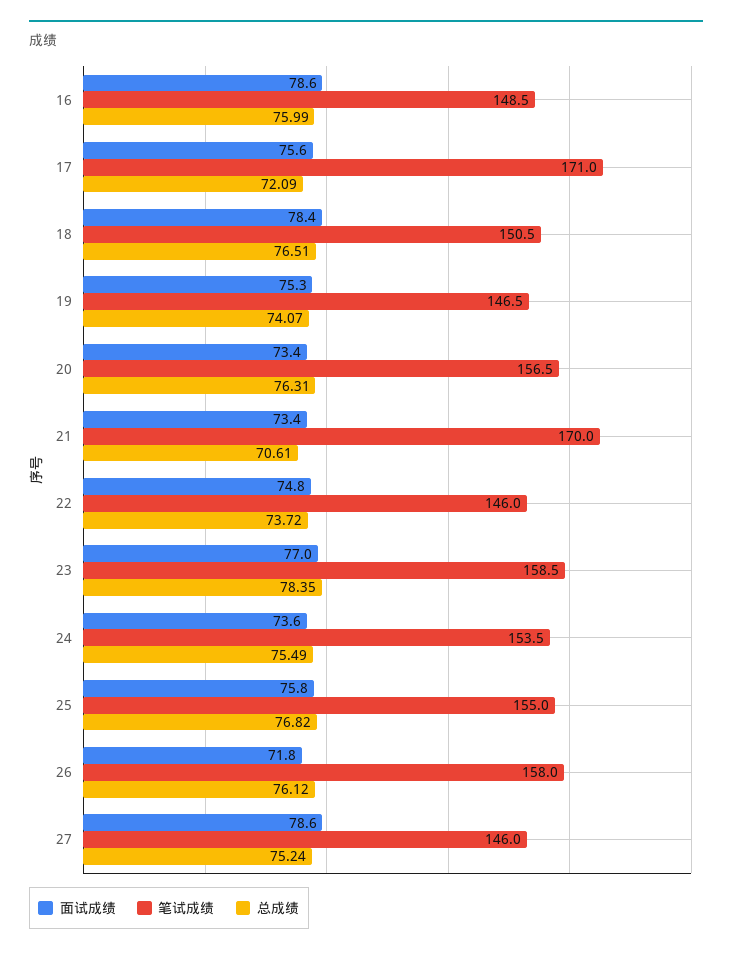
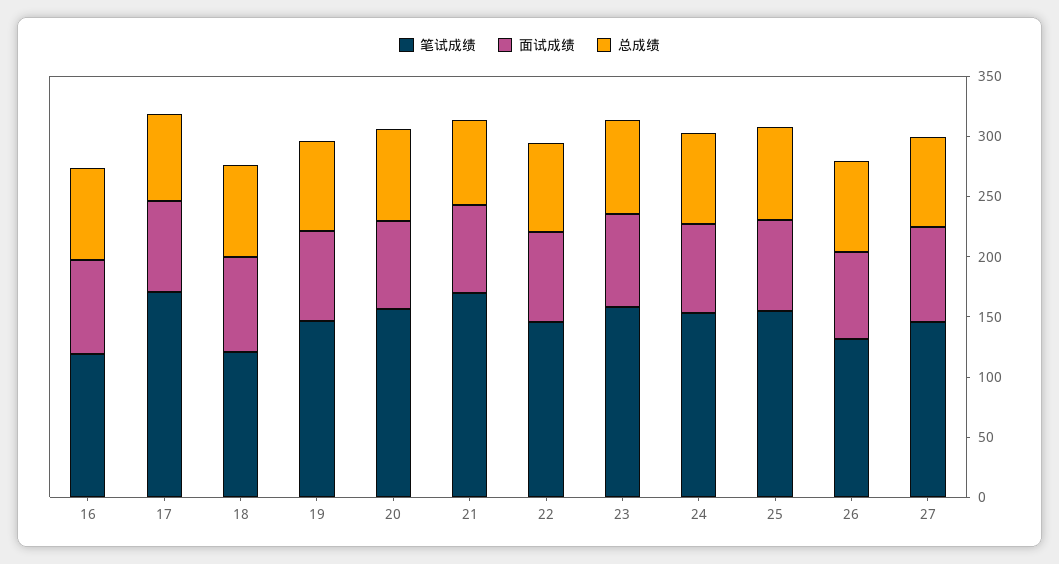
笔试成绩, 16: 148.5 -> 120
笔试成绩, 18: 150.5 -> 120
笔试成绩, 26: 158 -> 130

